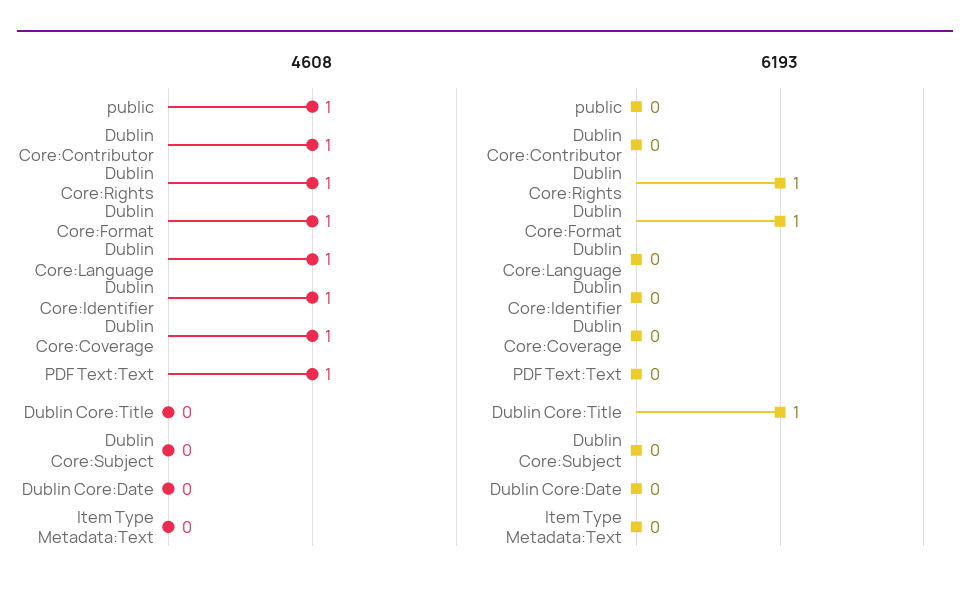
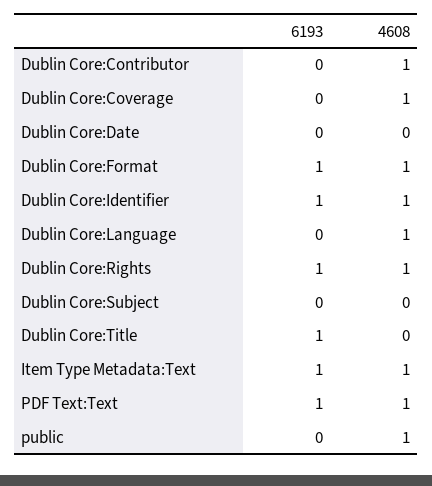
4608, Item Type Metadata:Text: 0 -> 1
6193, Dublin Core:Identifier: 0 -> 1
6193, PDF Text:Text: 0 -> 1
6193, Item Type Metadata:Text: 0 -> 1

